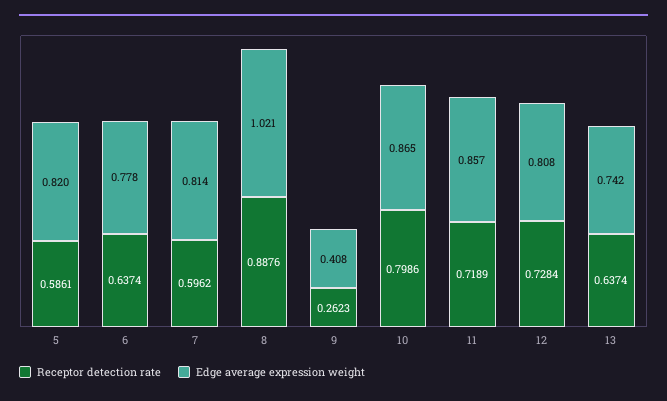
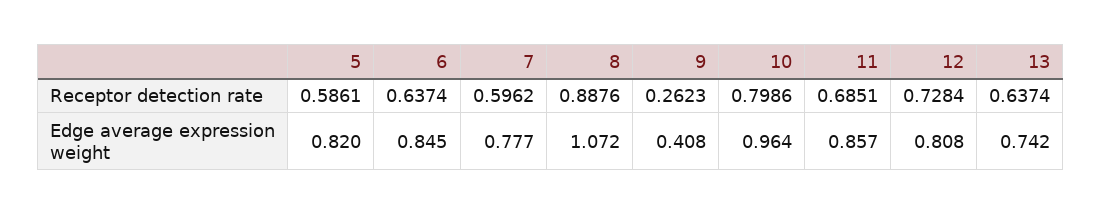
Edge average expression weight, 6: 0.778 -> 0.845
Edge average expression weight, 7: 0.814 -> 0.777
Edge average expression weight, 8: 1.021 -> 1.072
Edge average expression weight, 10: 0.865 -> 0.964
Receptor detection rate, 11: 0.7189 -> 0.6851

